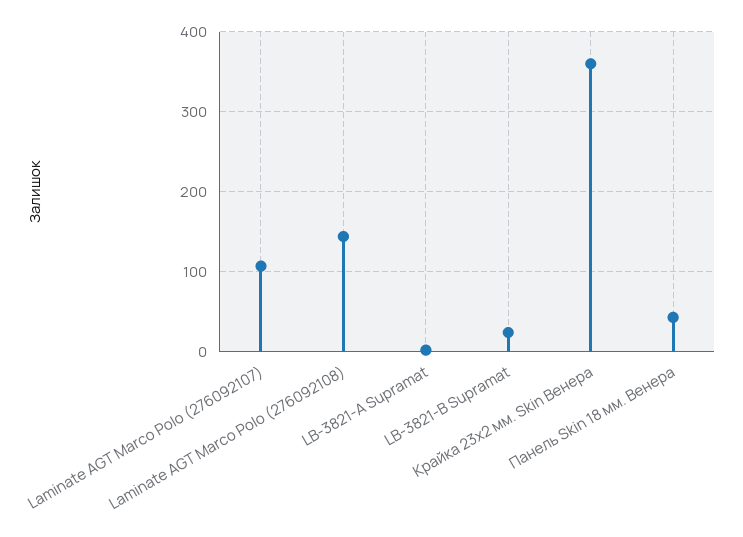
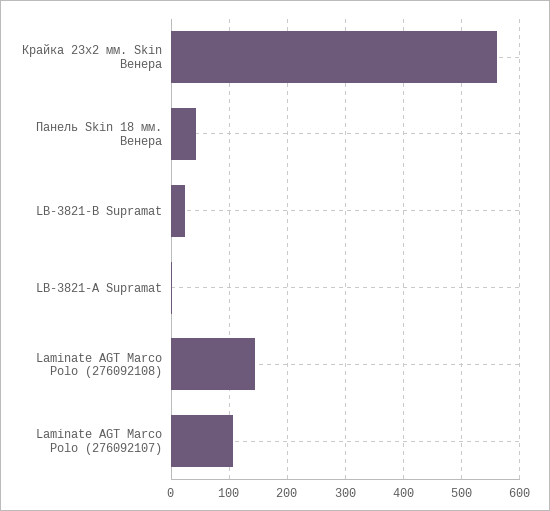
Крайка 23x2 мм. Skin Венера: 360 -> 560

